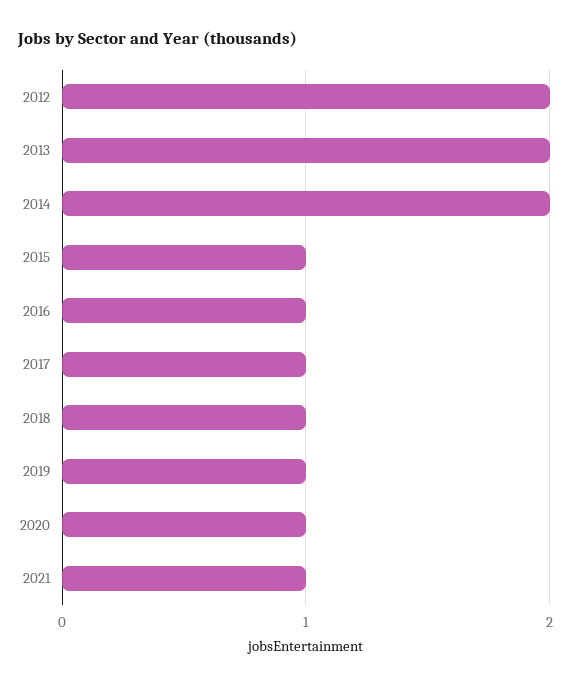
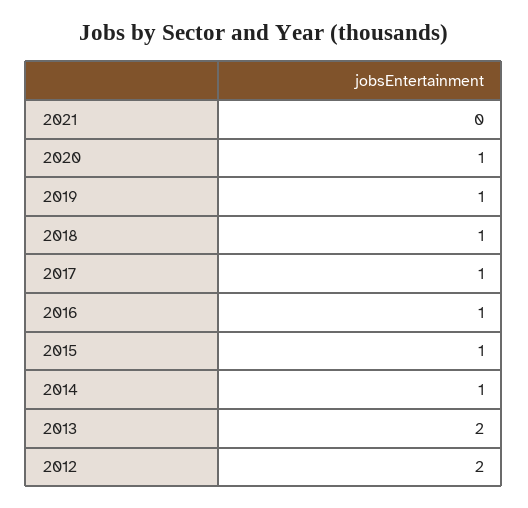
2014: 2 -> 1
2021: 1 -> 0

